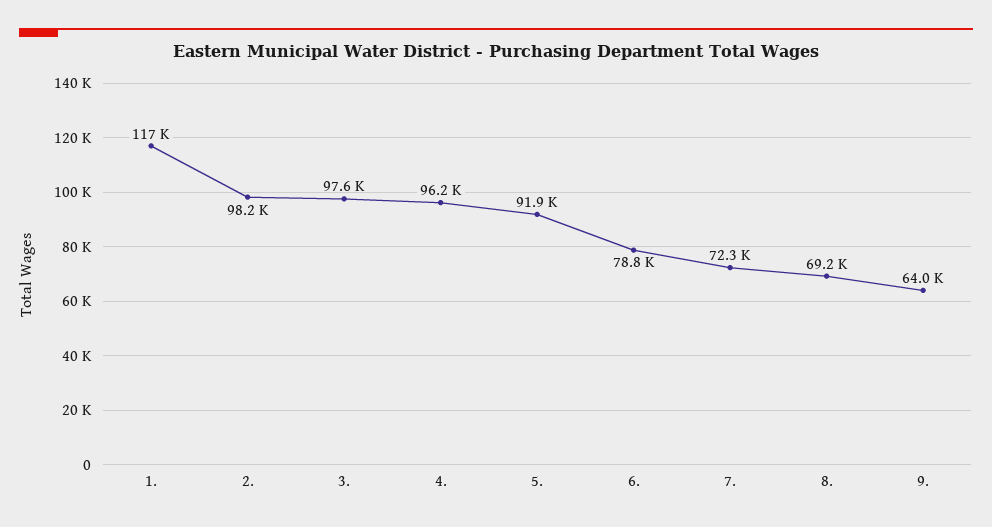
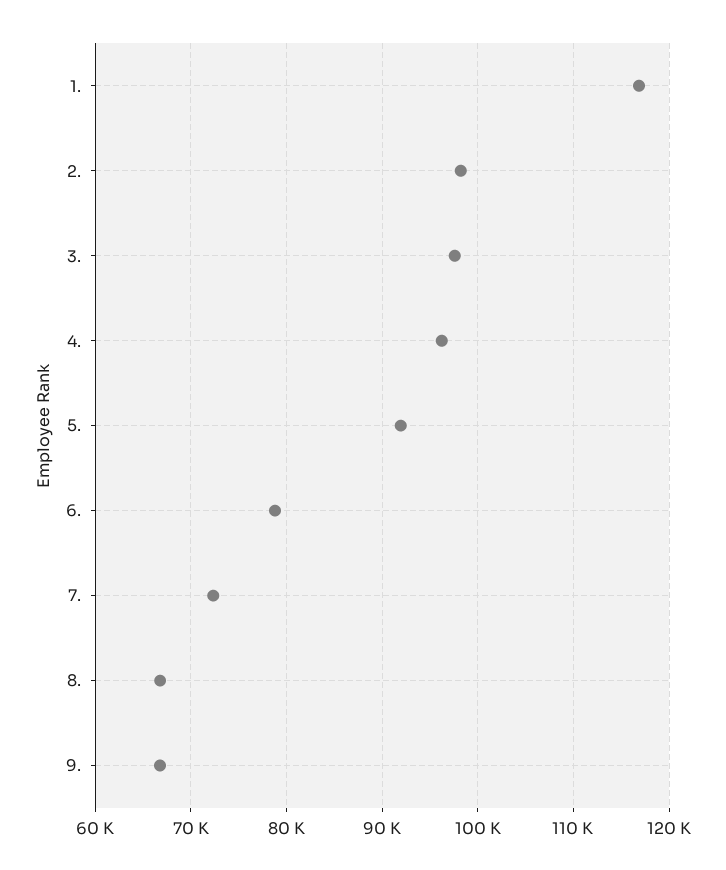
8.: 69200 -> 67000
9.: 64000 -> 67000

